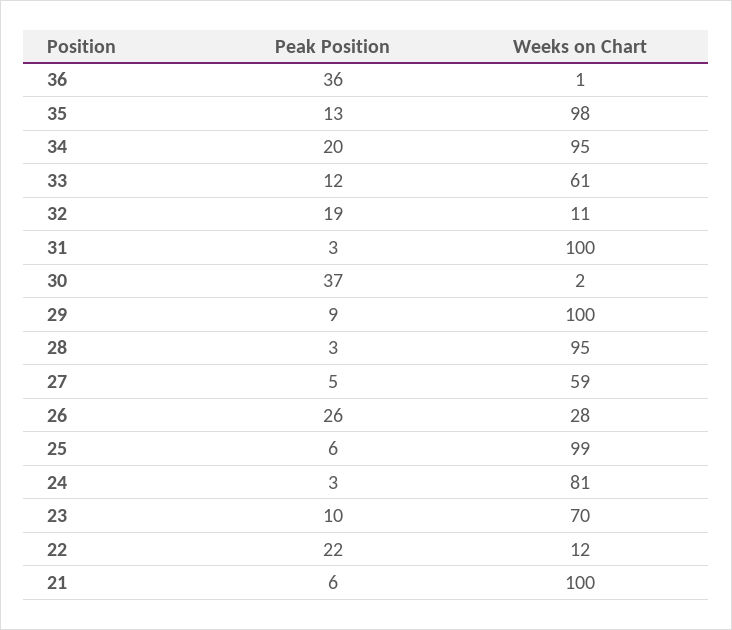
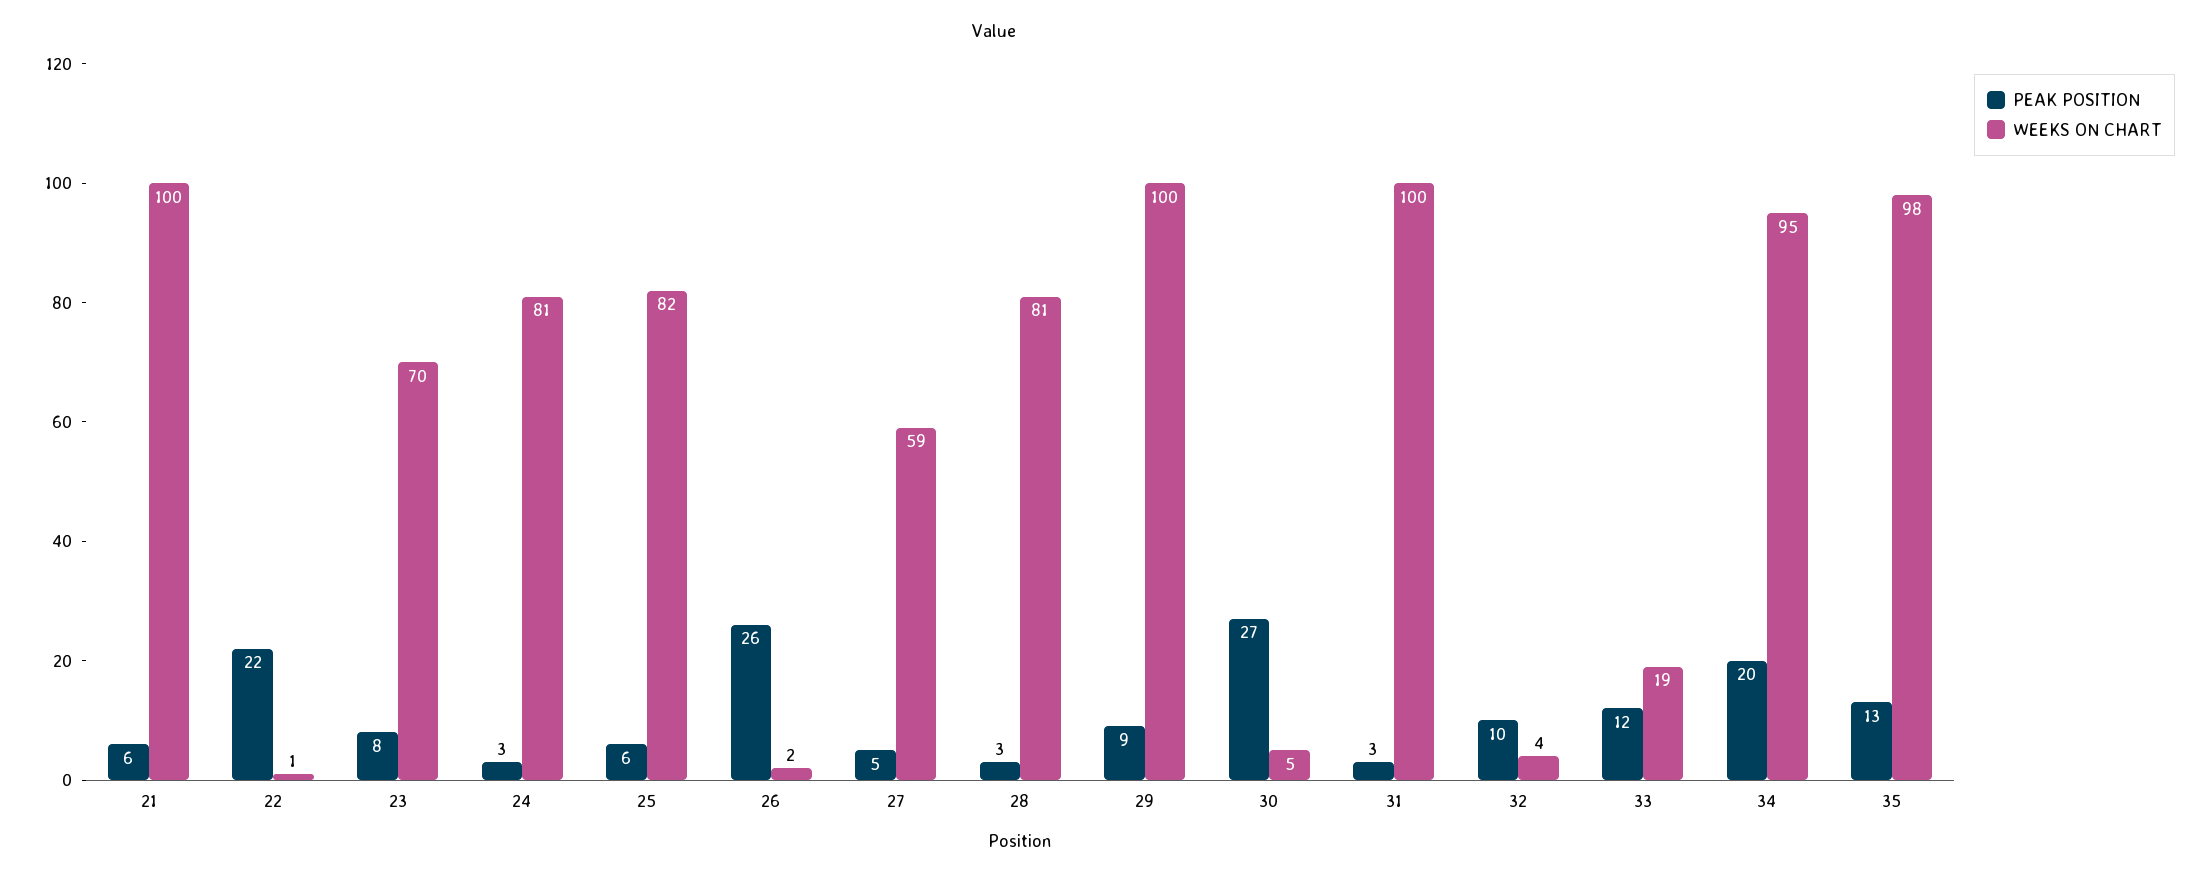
Peak Position, 36: 36 -> none
Weeks on Chart, 36: 1 -> none
Weeks on Chart, 33: 61 -> 19
Peak Position, 32: 19 -> 10
Weeks on Chart, 32: 11 -> 4
Peak Position, 30: 37 -> 27
Weeks on Chart, 30: 2 -> 5
Weeks on Chart, 28: 95 -> 81
Weeks on Chart, 26: 28 -> 2
Weeks on Chart, 25: 99 -> 82
Peak Position, 23: 10 -> 8
Weeks on Chart, 22: 12 -> 1

